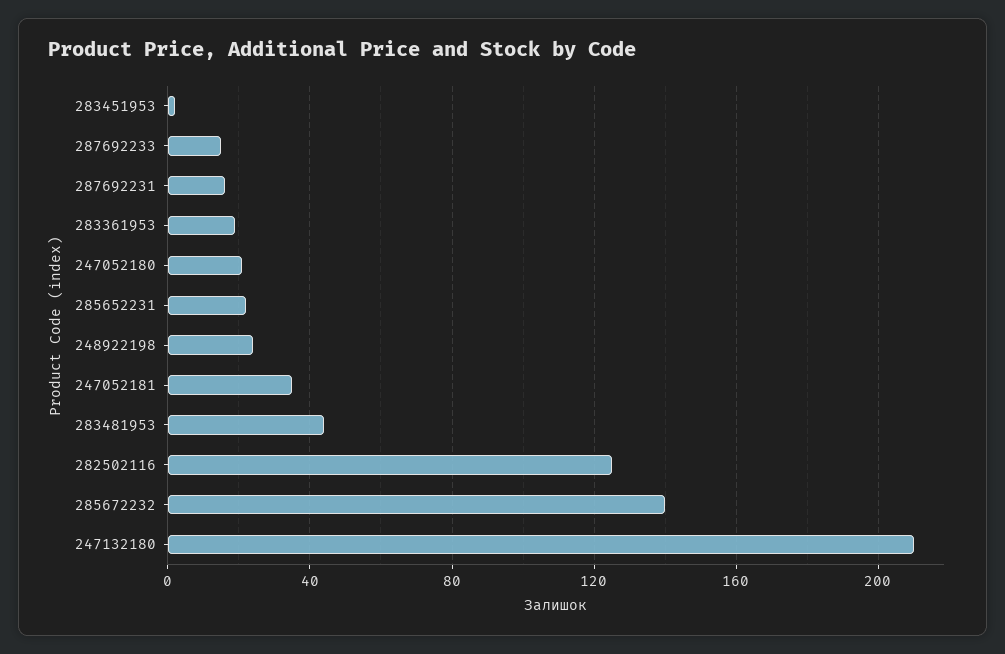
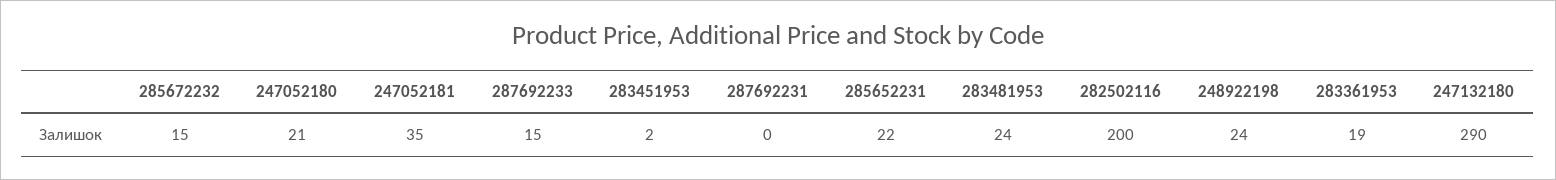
287692231: 15 -> 0
283481953: 45 -> 24
282502116: 125 -> 200
285672232: 140 -> 15
247132180: 210 -> 290

